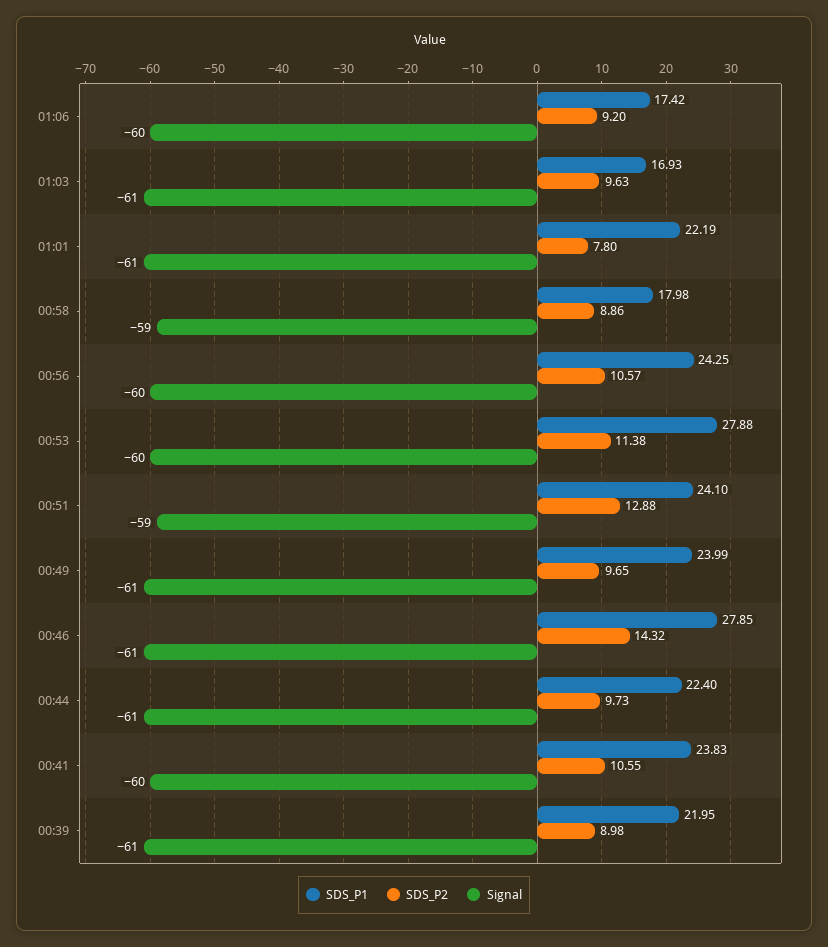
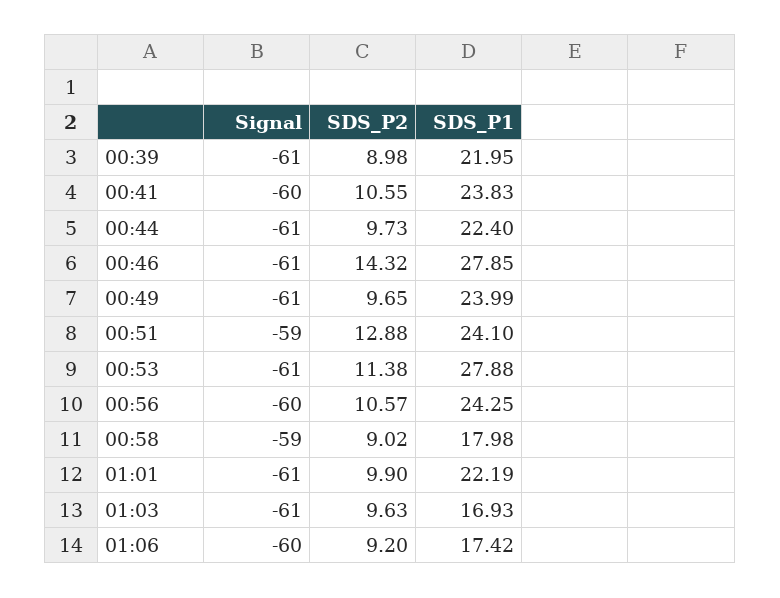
SDS_P2, 01:01: 7.8 -> 9.9
SDS_P2, 00:58: 8.86 -> 9.02
Signal, 00:53: -60 -> -61

